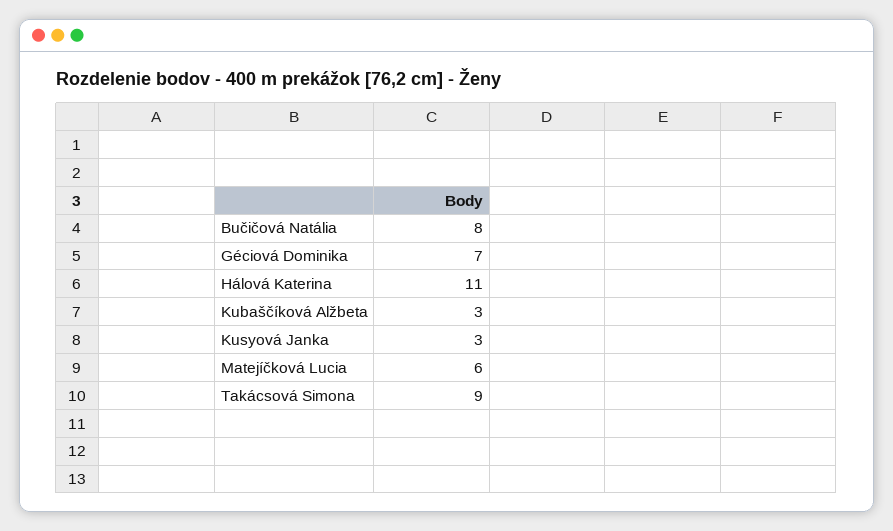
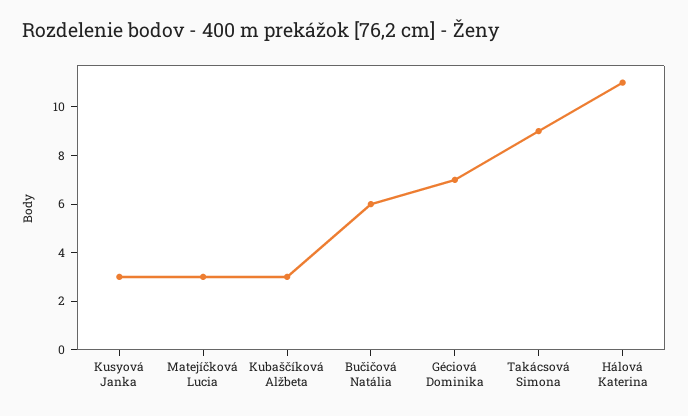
Bučičová Natália: 8 -> 6
Matejíčková Lucia: 6 -> 3

